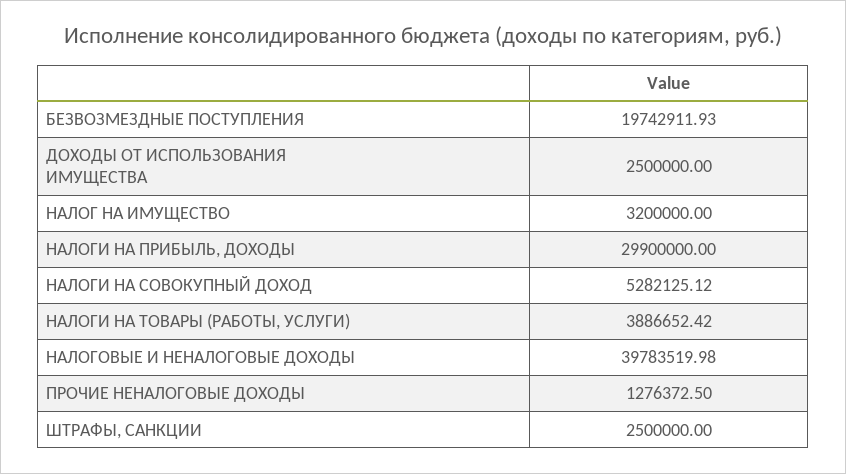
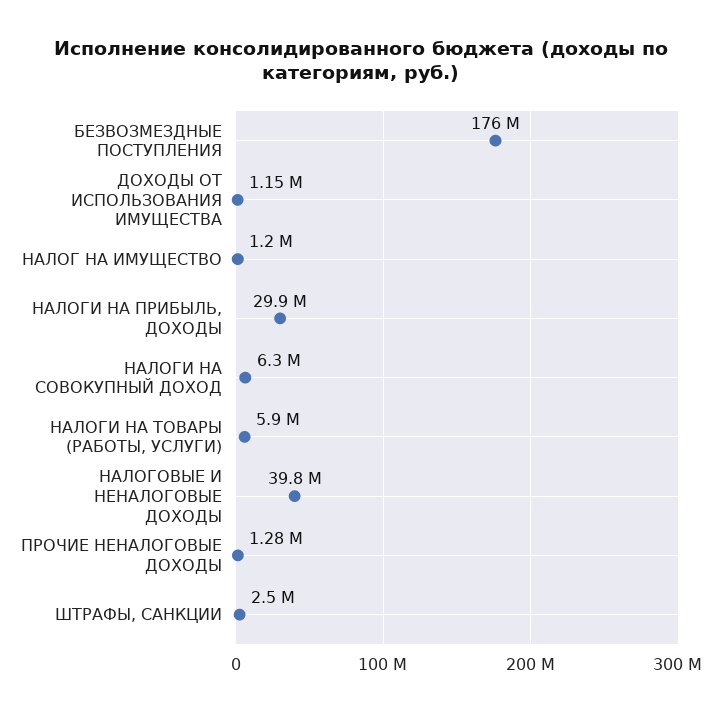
БЕЗВОЗМЕЗДНЫЕ ПОСТУПЛЕНИЯ: 19742911.93 -> 176000000
ДОХОДЫ ОТ ИСПОЛЬЗОВАНИЯ ИМУЩЕСТВА: 2500000 -> 1150000
НАЛОГ НА ИМУЩЕСТВО: 3200000 -> 1200000
НАЛОГИ НА СОВОКУПНЫЙ ДОХОД: 5282125.12 -> 6300000
НАЛОГИ НА ТОВАРЫ (РАБОТЫ, УСЛУГИ): 3886652.42 -> 5900000

